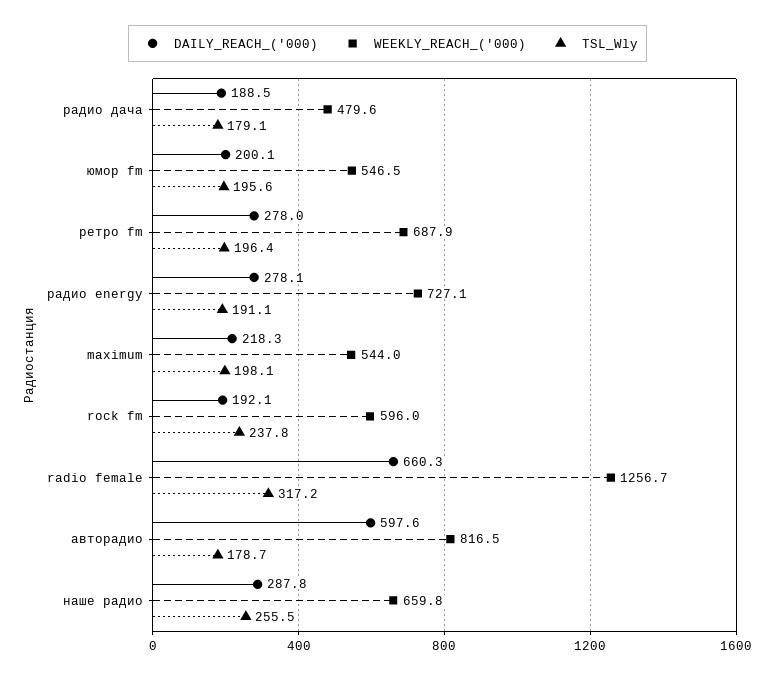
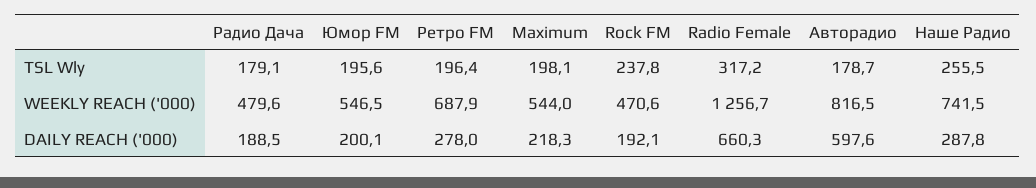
DAILY_REACH_('000), радио energy: 278.1 -> none
WEEKLY_REACH_('000), радио energy: 727.1 -> none
TSL_Wly, радио energy: 191.1 -> none
WEEKLY_REACH_('000), rock fm: 596 -> 470.6
WEEKLY_REACH_('000), наше радио: 659.8 -> 741.5

